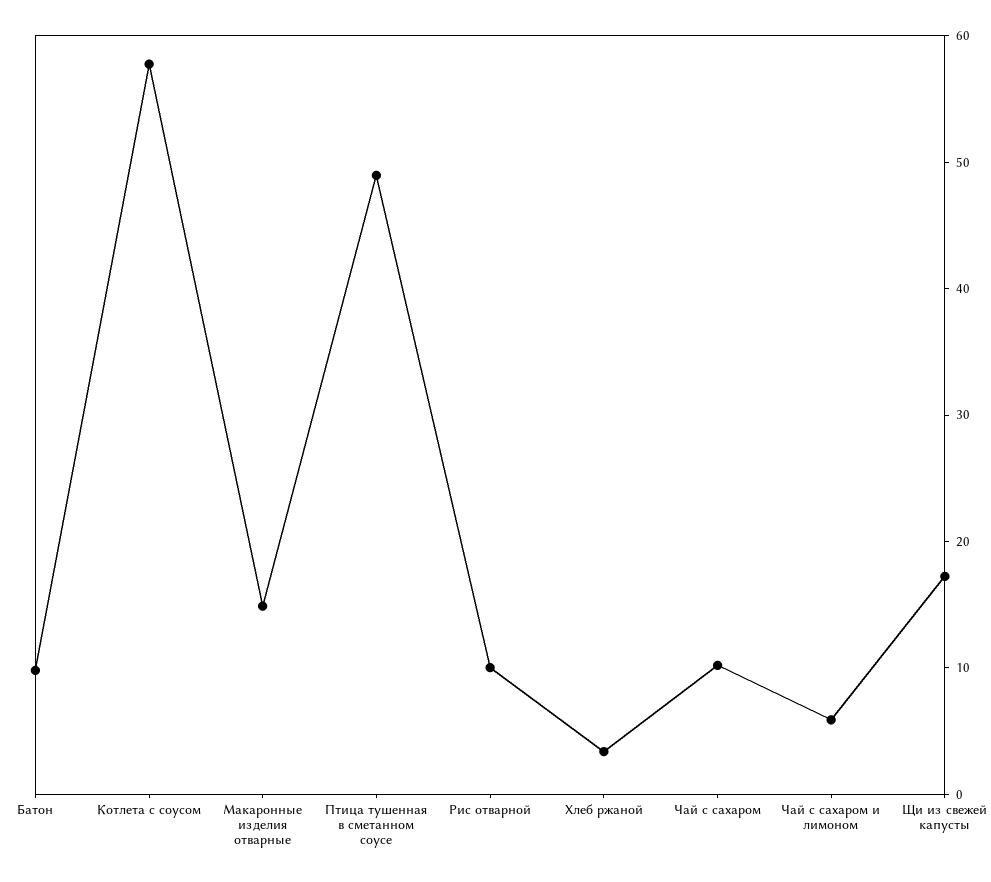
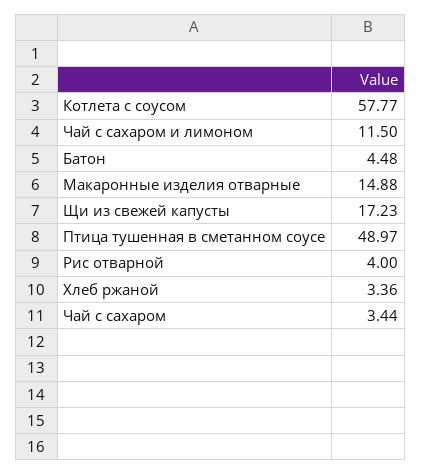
Батон: 10 -> 4.48
Рис отварной: 10 -> 4
Чай с сахаром: 10 -> 3.44
Чай с сахаром и лимоном: 6 -> 11.5

